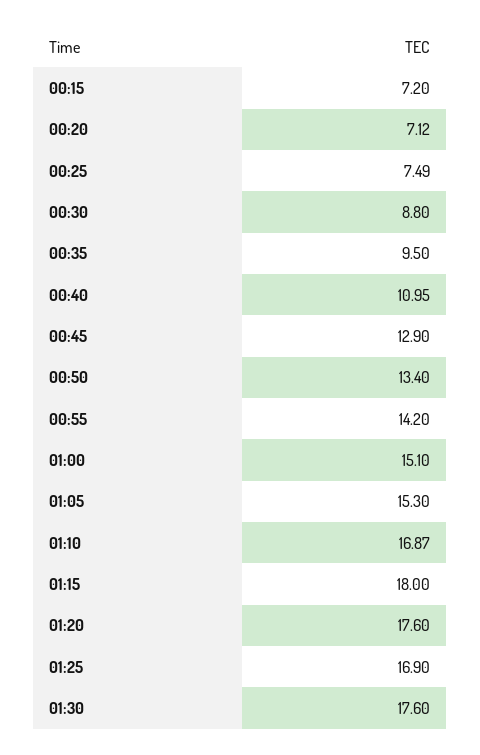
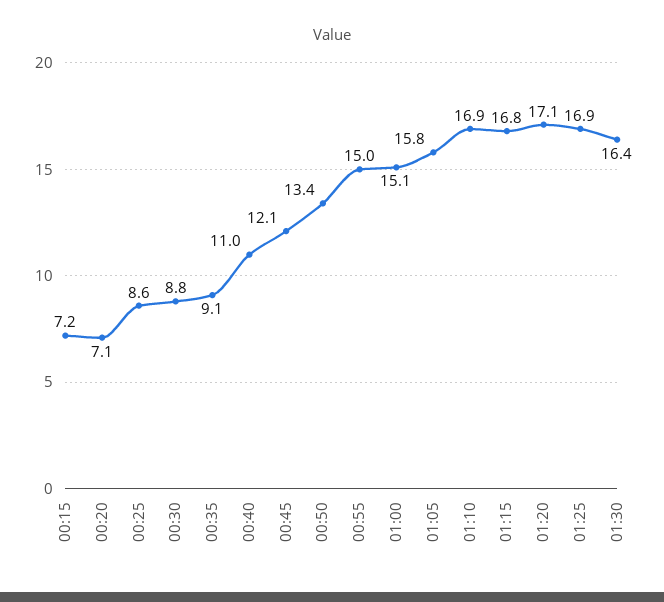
00:25: 7.49 -> 8.6
00:35: 9.5 -> 9.1
00:45: 12.9 -> 12.1
00:55: 14.2 -> 15
01:05: 15.3 -> 15.8
01:15: 18 -> 16.8
01:20: 17.6 -> 17.1
01:30: 17.6 -> 16.4

